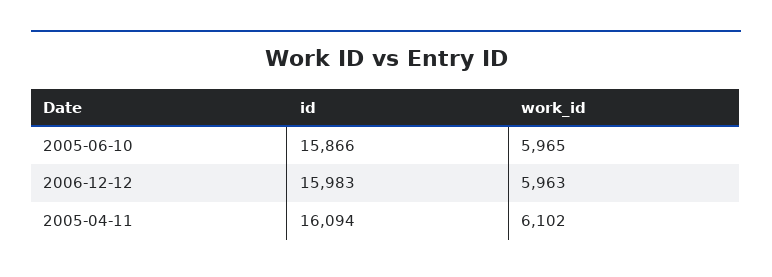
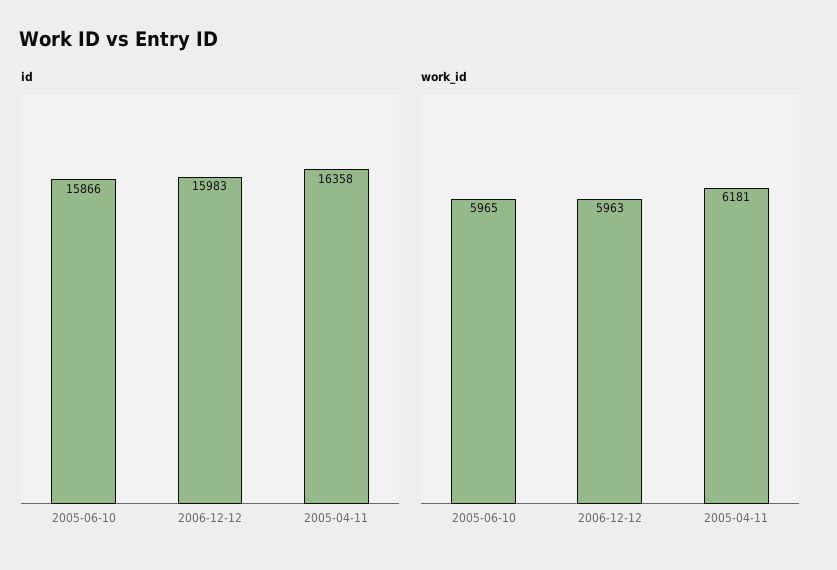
id, 2005-04-11: 16094 -> 16358
work_id, 2005-04-11: 6102 -> 6181

